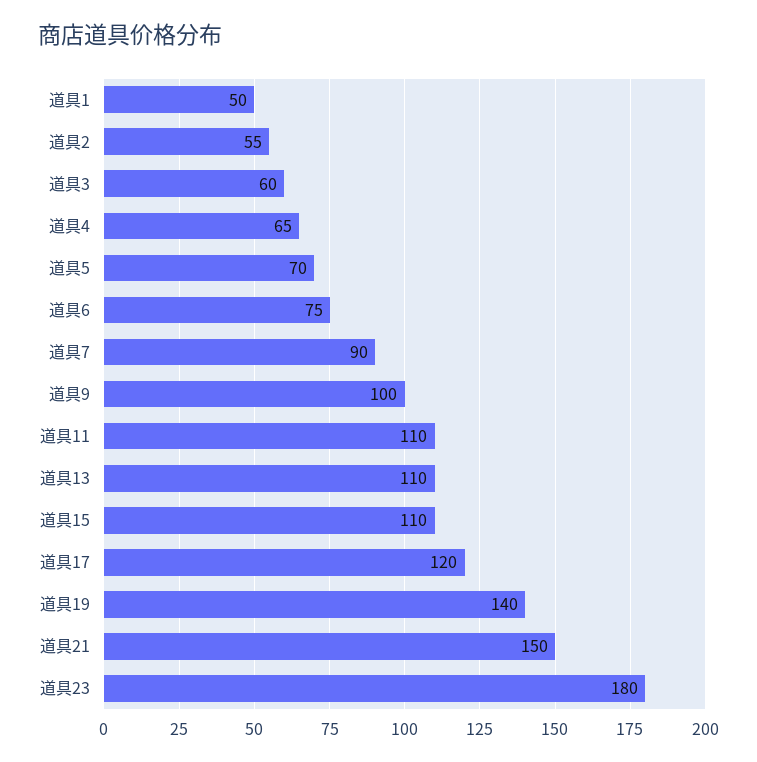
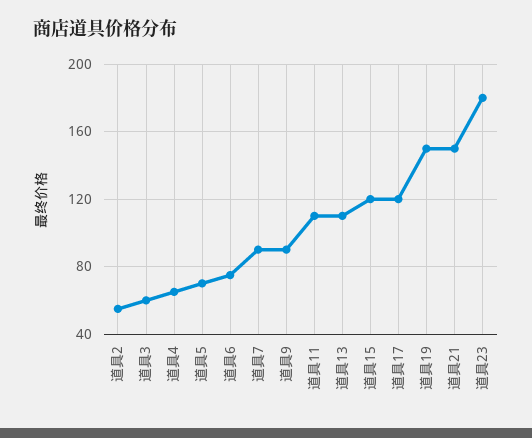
道具1: 50 -> none
道具9: 100 -> 90
道具15: 110 -> 120
道具19: 140 -> 150

